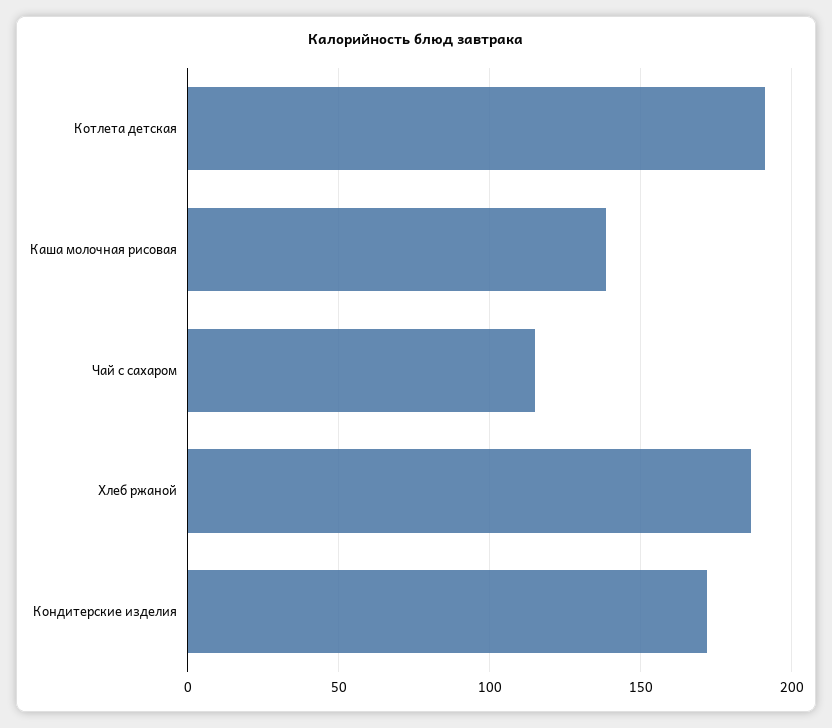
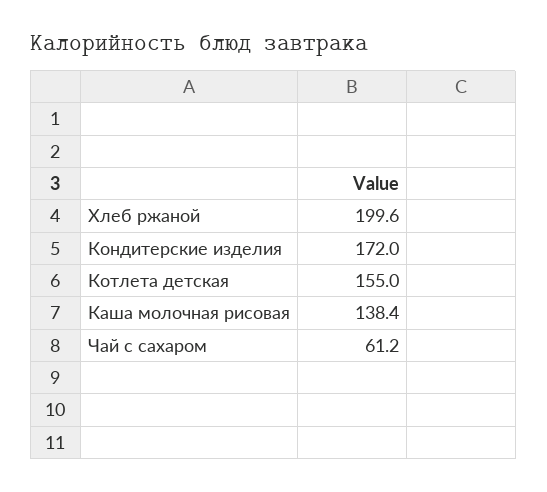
Котлета детская: 190 -> 155
Чай с сахаром: 115 -> 61.2
Хлеб ржаной: 185 -> 199.6

